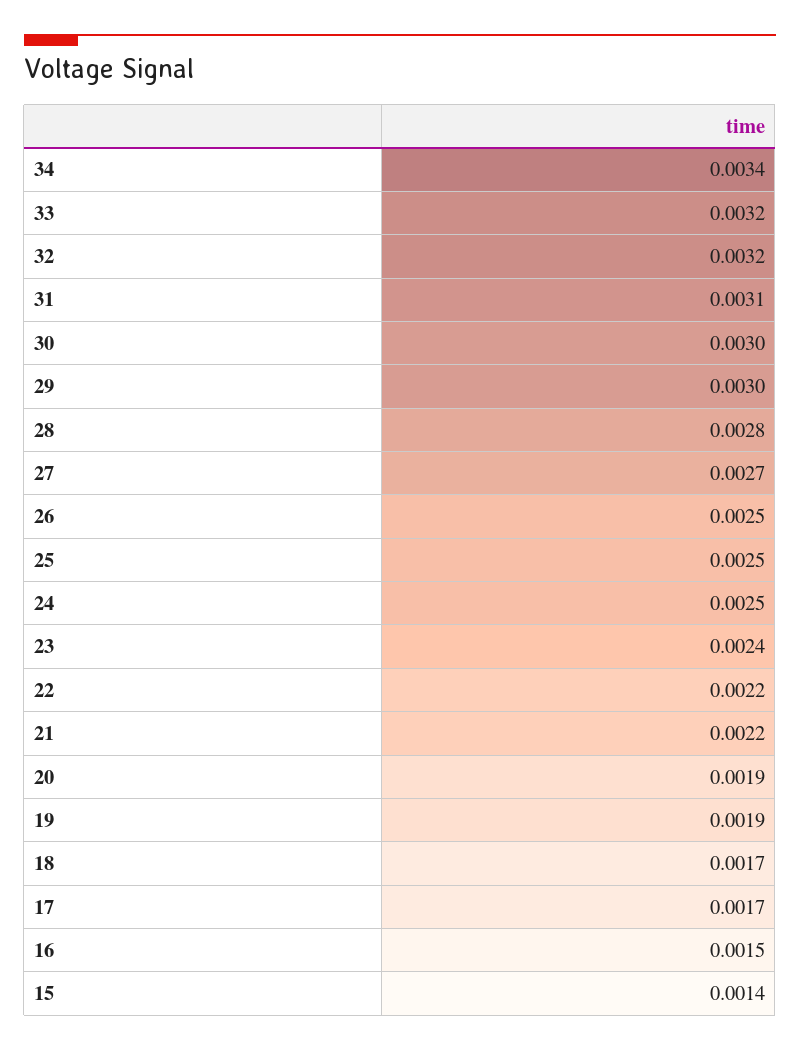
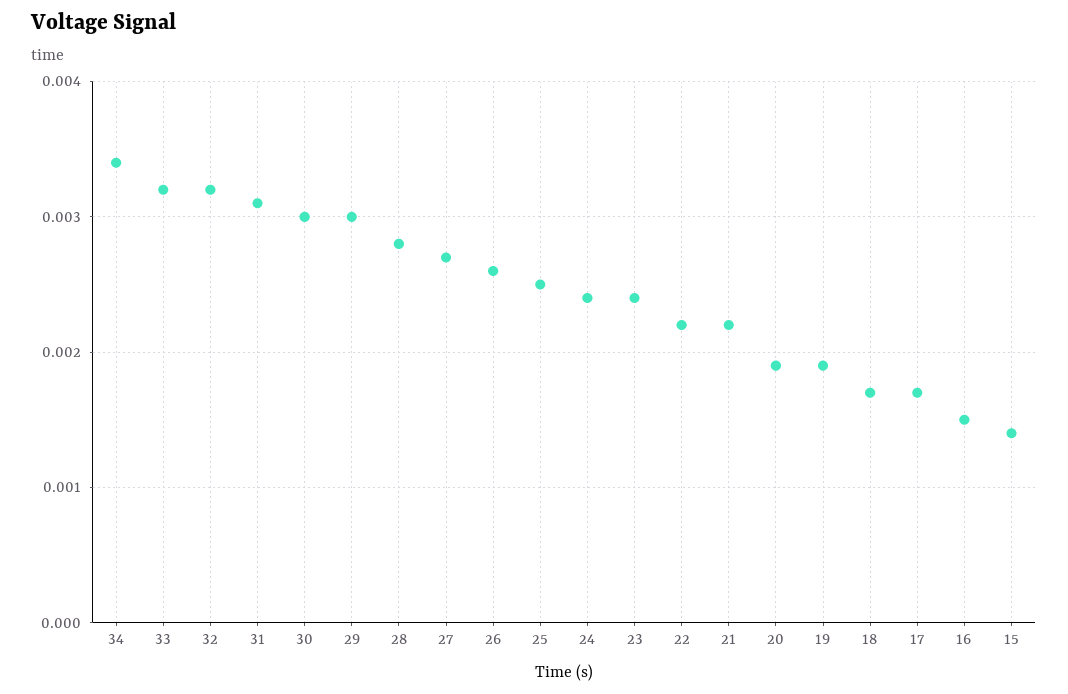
26: 0.0025 -> 0.0026
24: 0.0025 -> 0.0024

